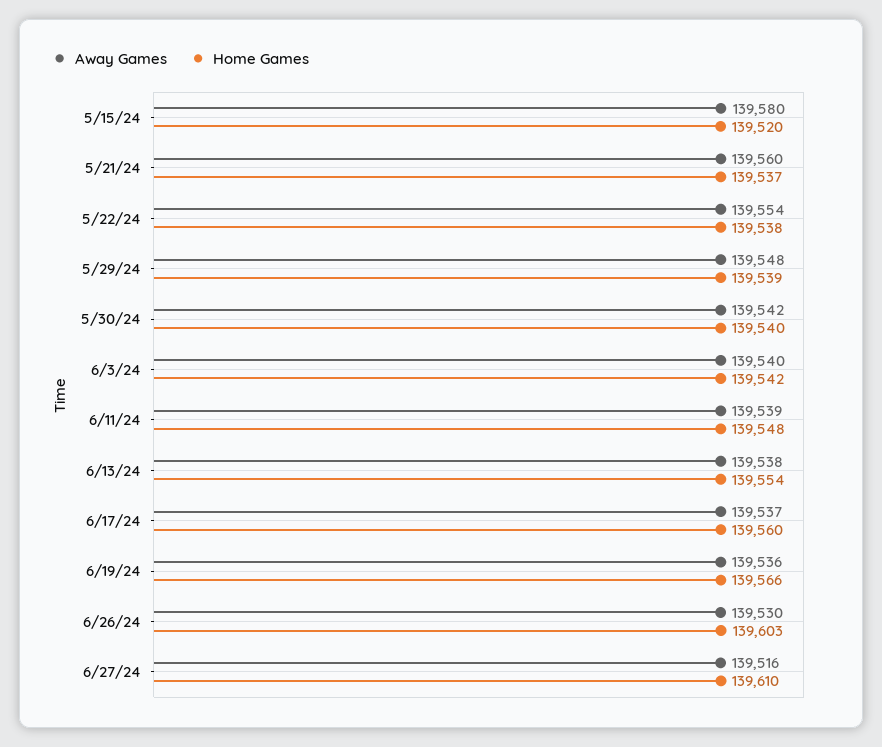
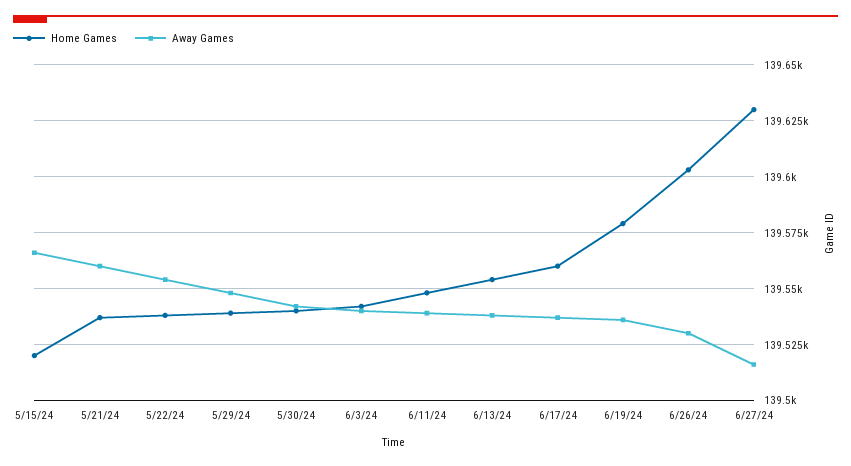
Away Games, 5/15/24: 139580 -> 139565
Home Games, 6/19/24: 139566 -> 139580
Home Games, 6/27/24: 139610 -> 139630

